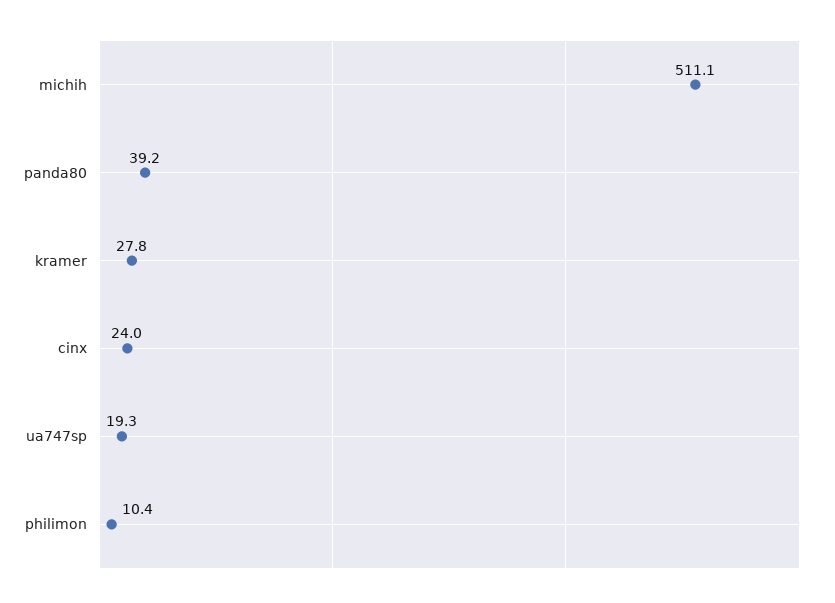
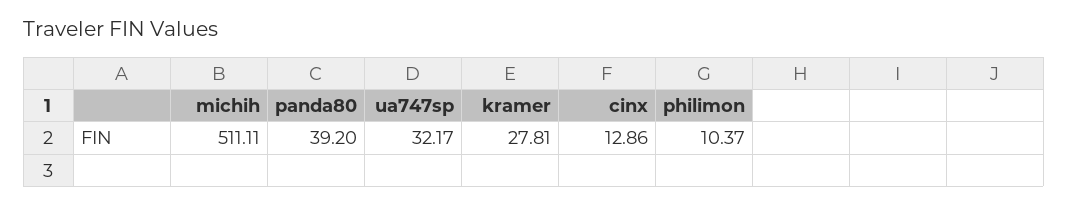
cinx: 24 -> 12.86
ua747sp: 19.3 -> 32.17

